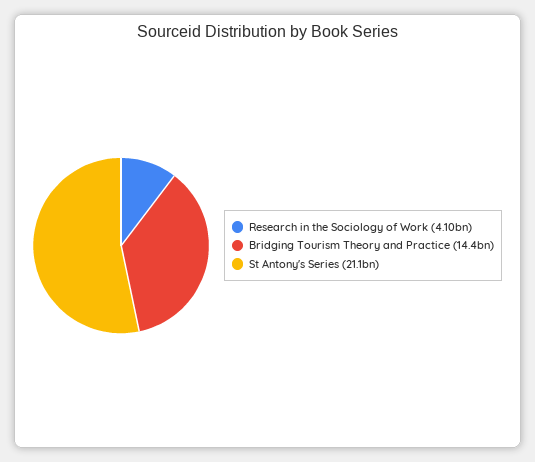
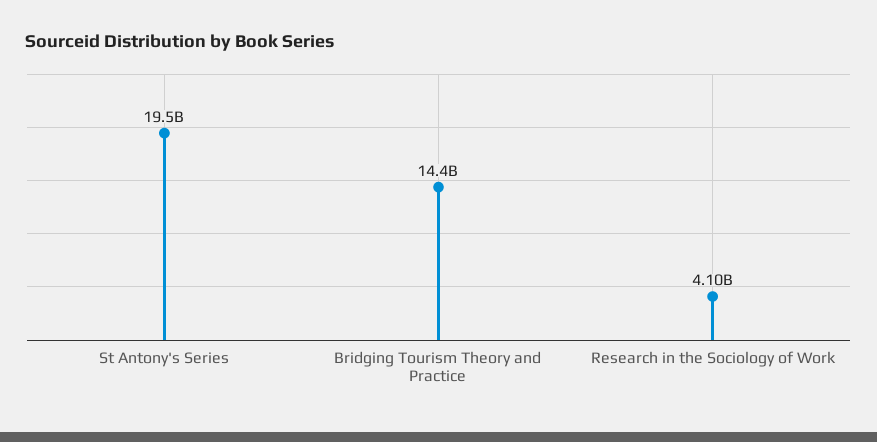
St Antony's Series: 21100000000 -> 19500000000

